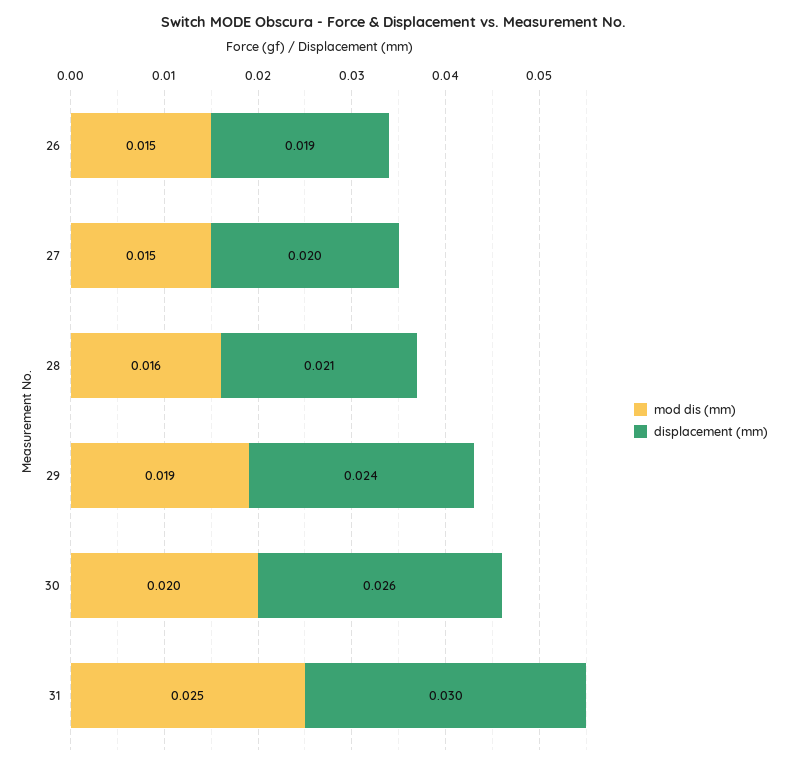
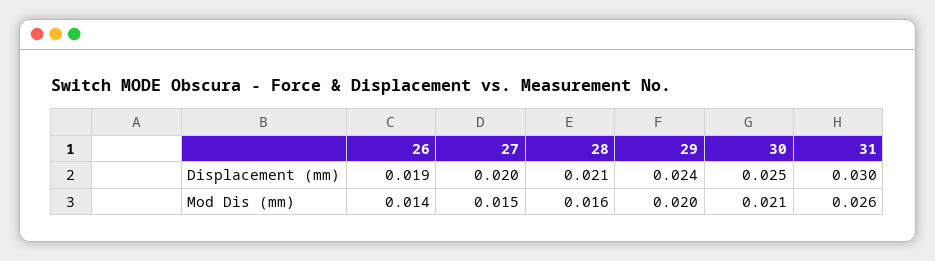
mod dis (mm), 26: 0.015 -> 0.014
mod dis (mm), 29: 0.019 -> 0.02
mod dis (mm), 30: 0.02 -> 0.021
displacement (mm), 30: 0.026 -> 0.025
mod dis (mm), 31: 0.025 -> 0.026

